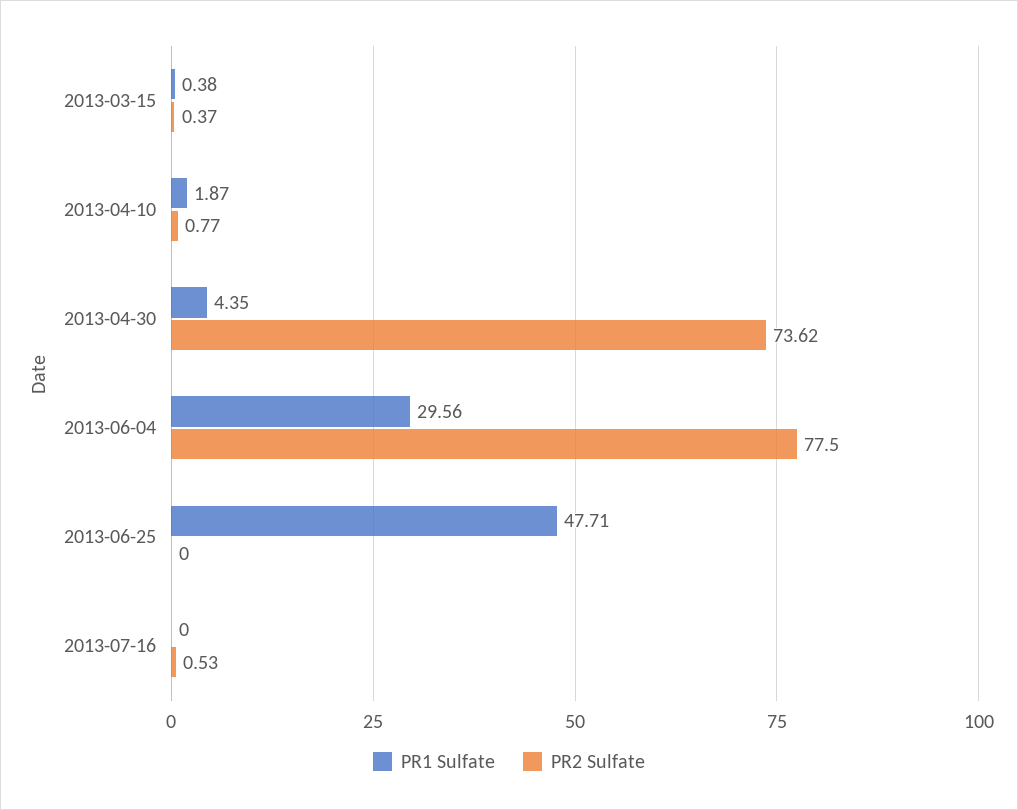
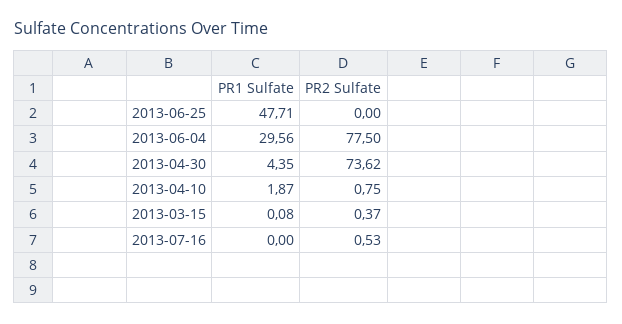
PR1 Sulfate, 2013-03-15: 0.38 -> 0.08
PR2 Sulfate, 2013-04-10: 0.77 -> 0.75

